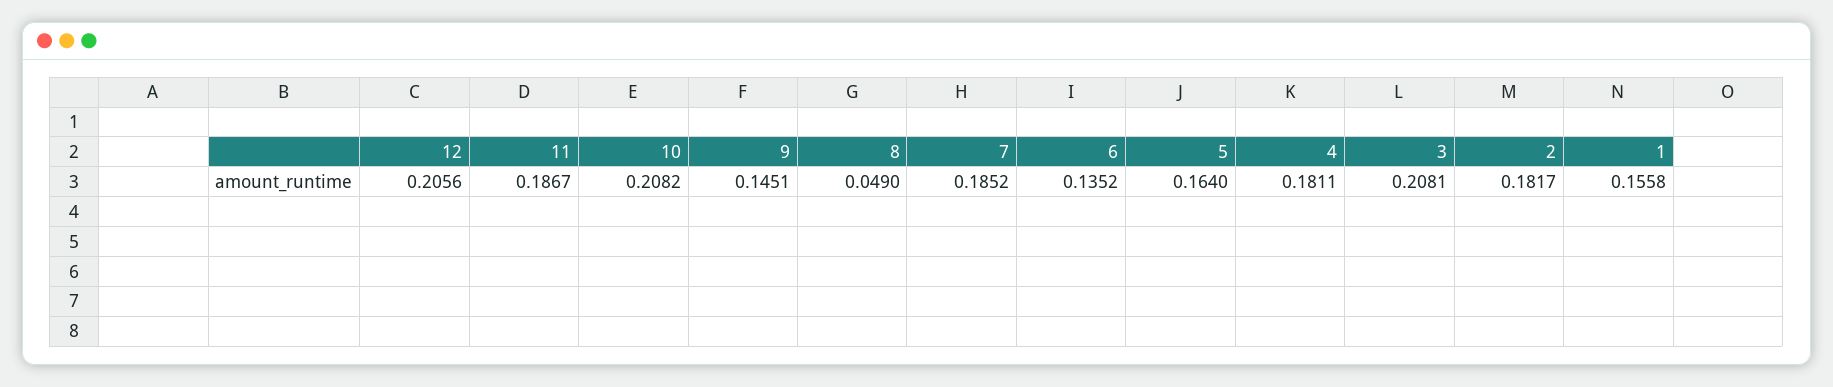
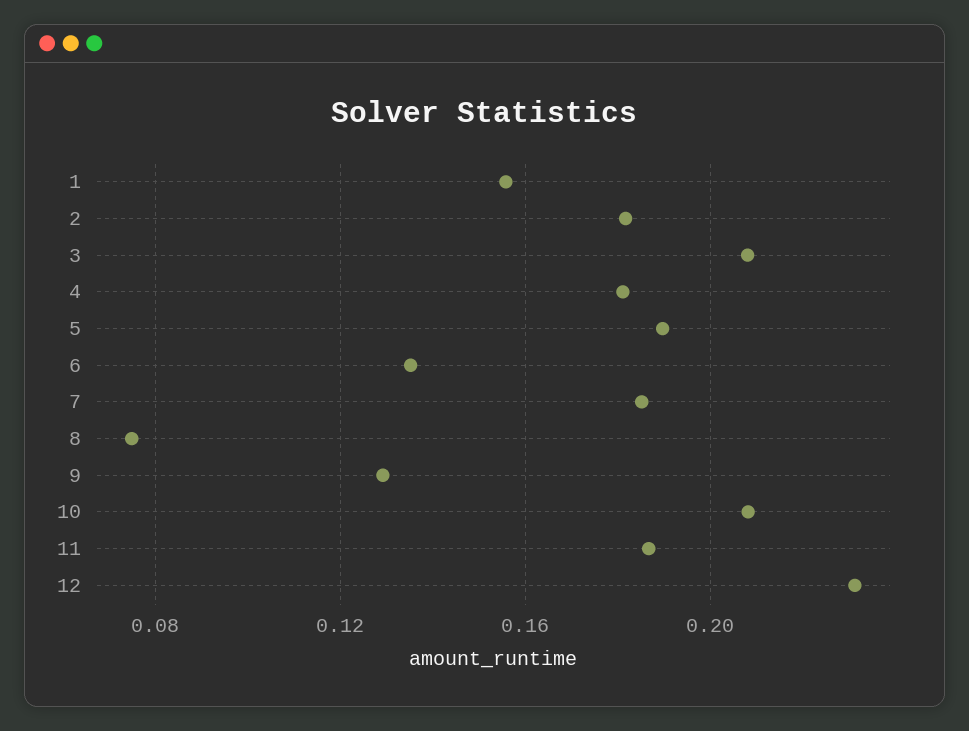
12: 0.2056 -> 0.23
9: 0.1451 -> 0.13
8: 0.049 -> 0.075
5: 0.164 -> 0.19

